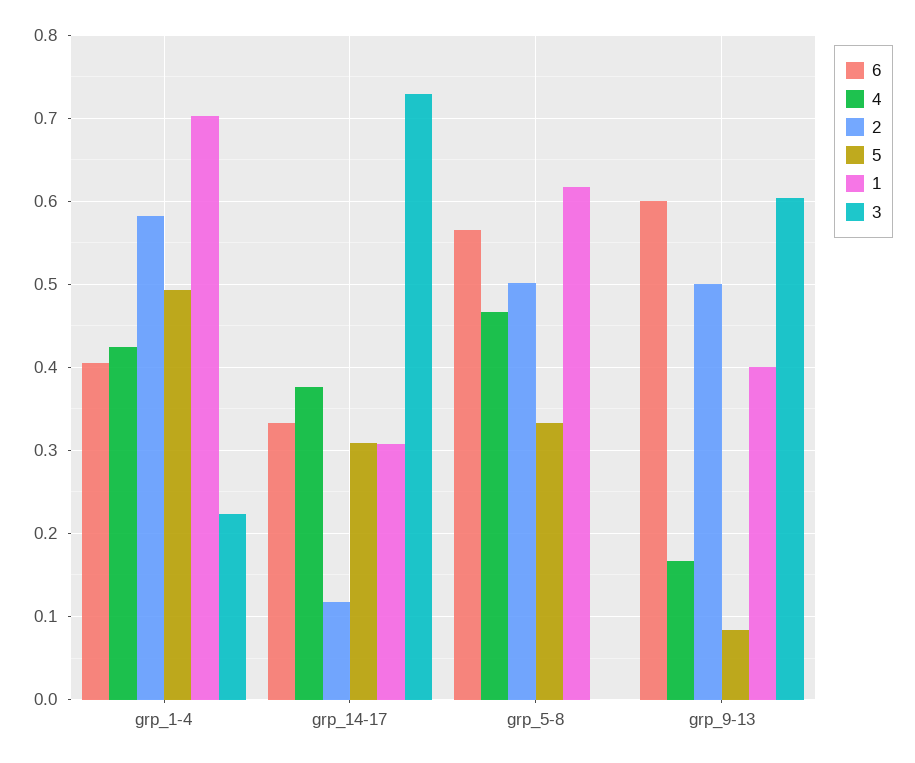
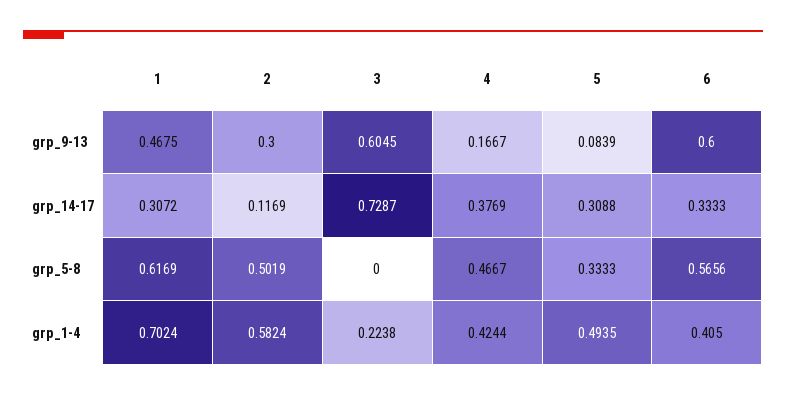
2, grp_9-13: 0.5 -> 0.3
1, grp_9-13: 0.4 -> 0.4675

